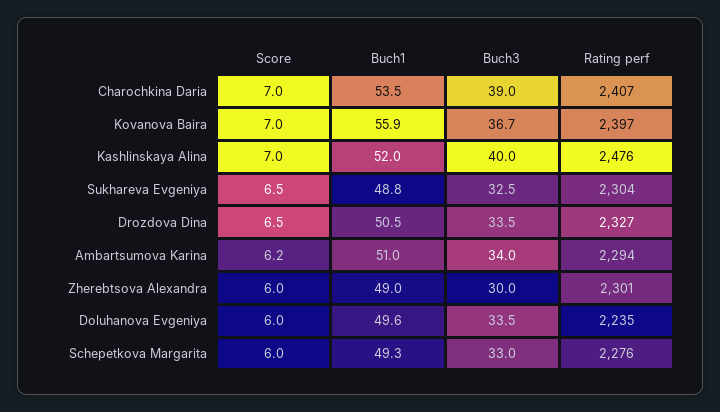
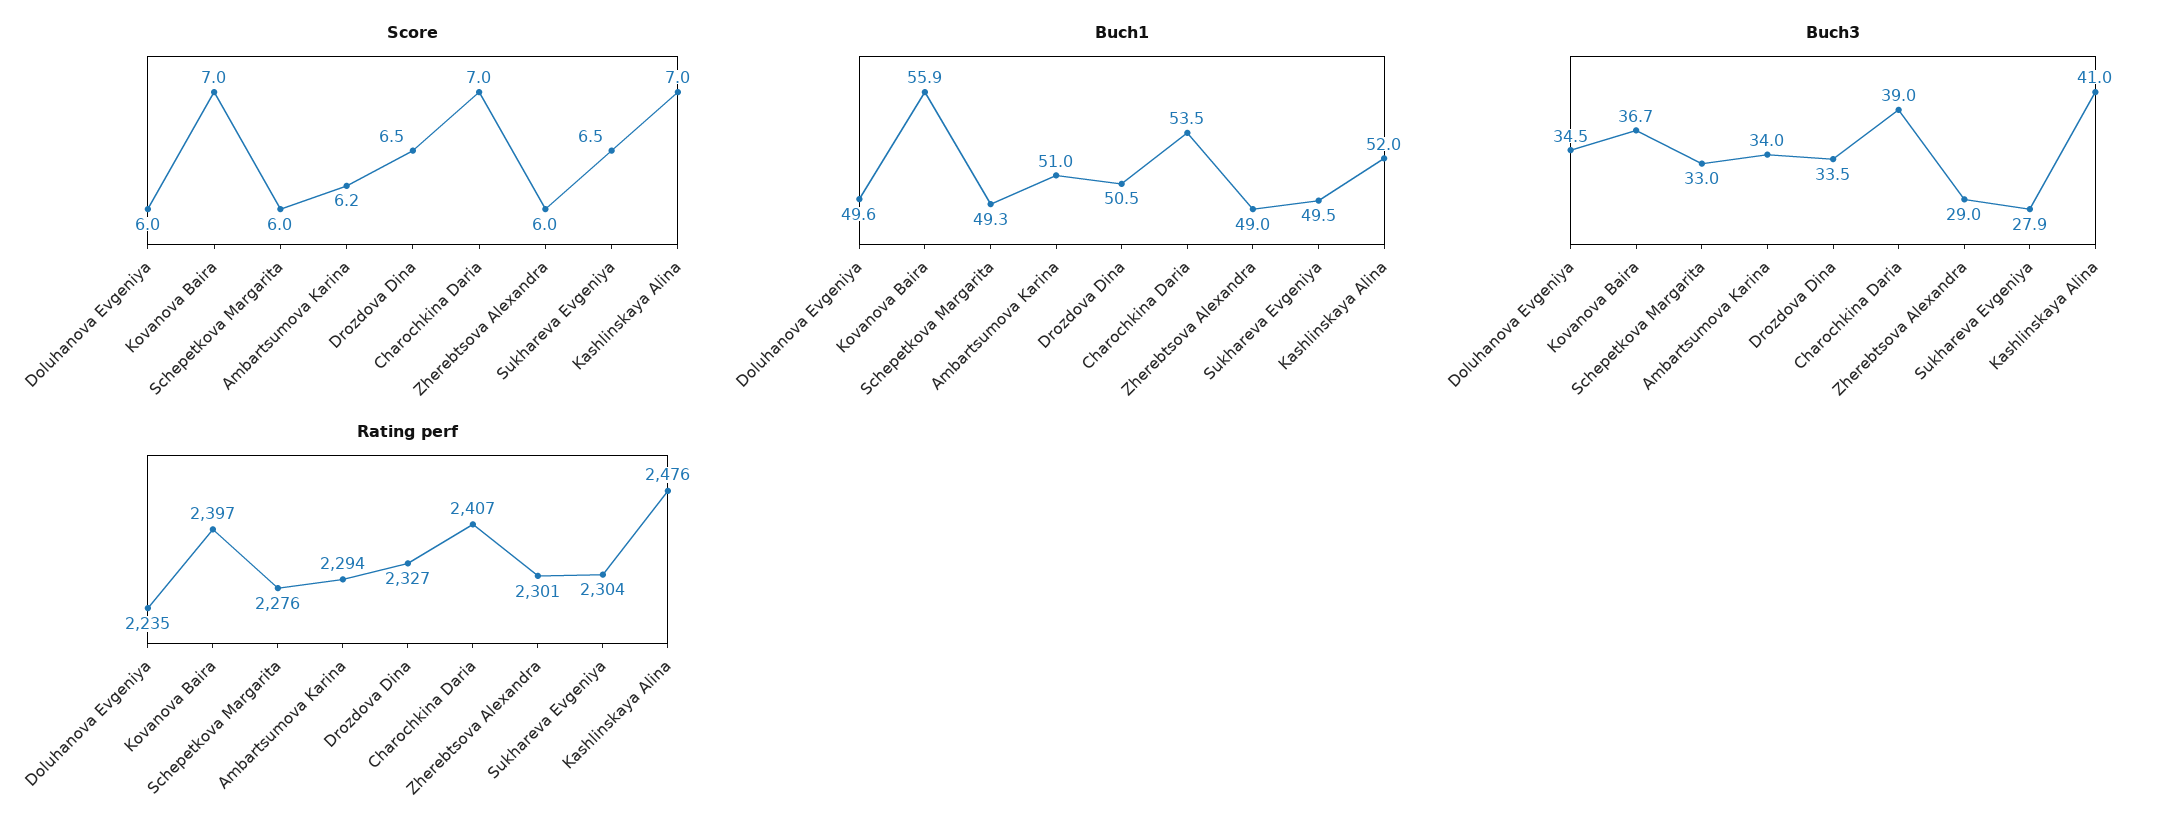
Buch3, Kashlinskaya Alina: 40 -> 41
Buch1, Sukhareva Evgeniya: 48.8 -> 49.5
Buch3, Sukhareva Evgeniya: 32.5 -> 27.9
Buch3, Zherebtsova Alexandra: 30 -> 29
Buch3, Doluhanova Evgeniya: 33.5 -> 34.5

